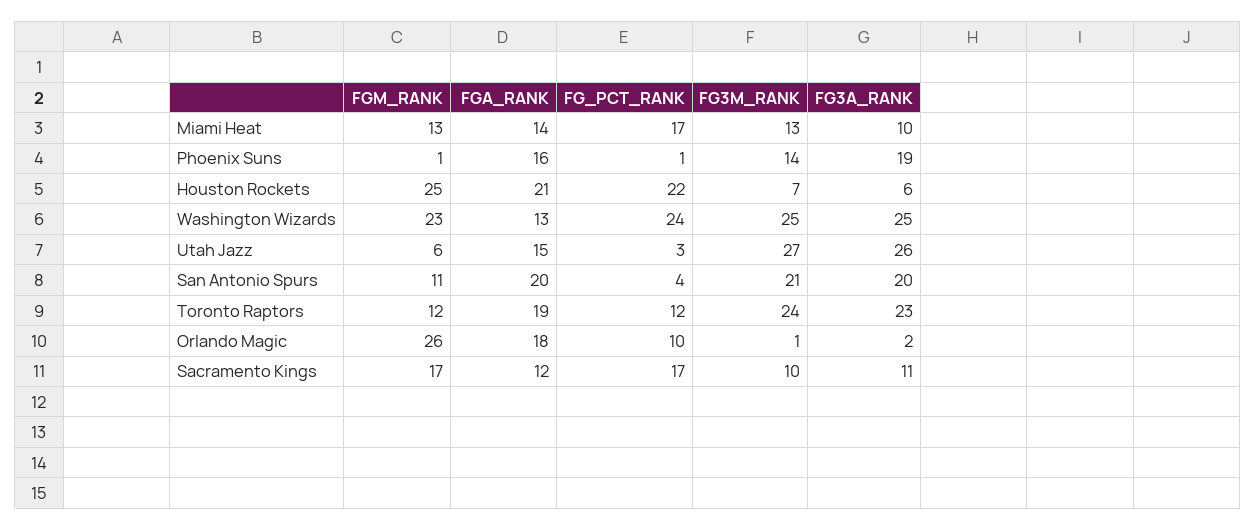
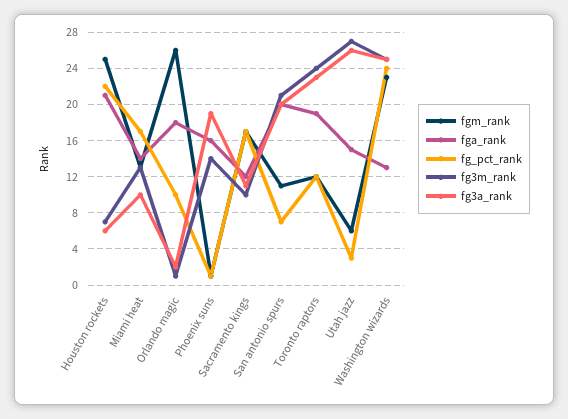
FG_PCT_RANK, San Antonio Spurs: 4 -> 7

